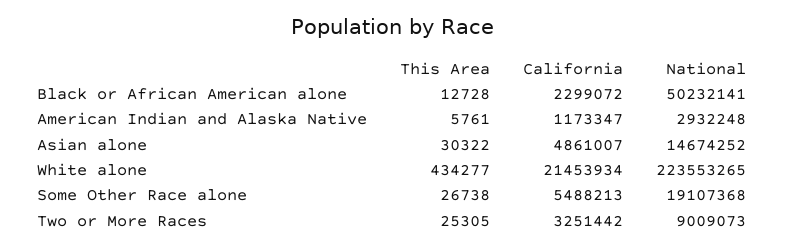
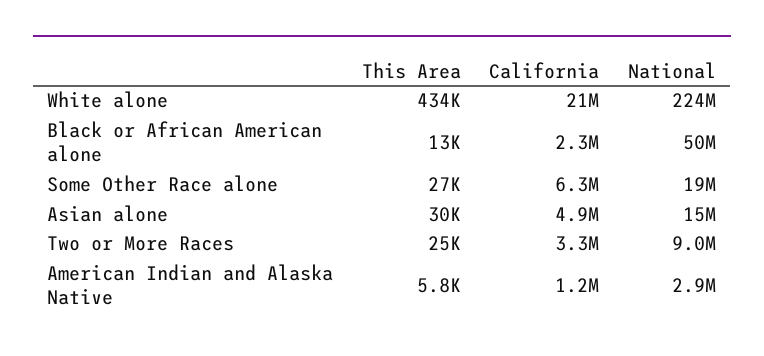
California, Some Other Race alone: 5488213 -> 6300000

